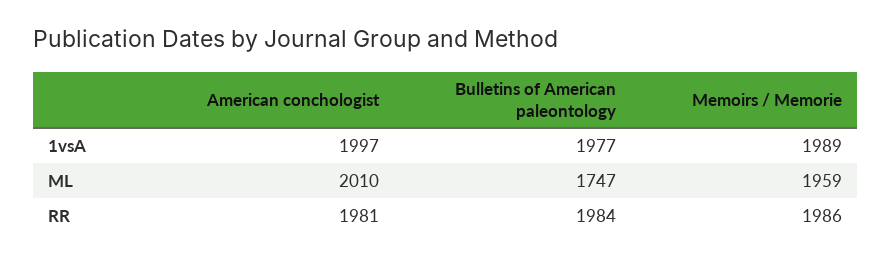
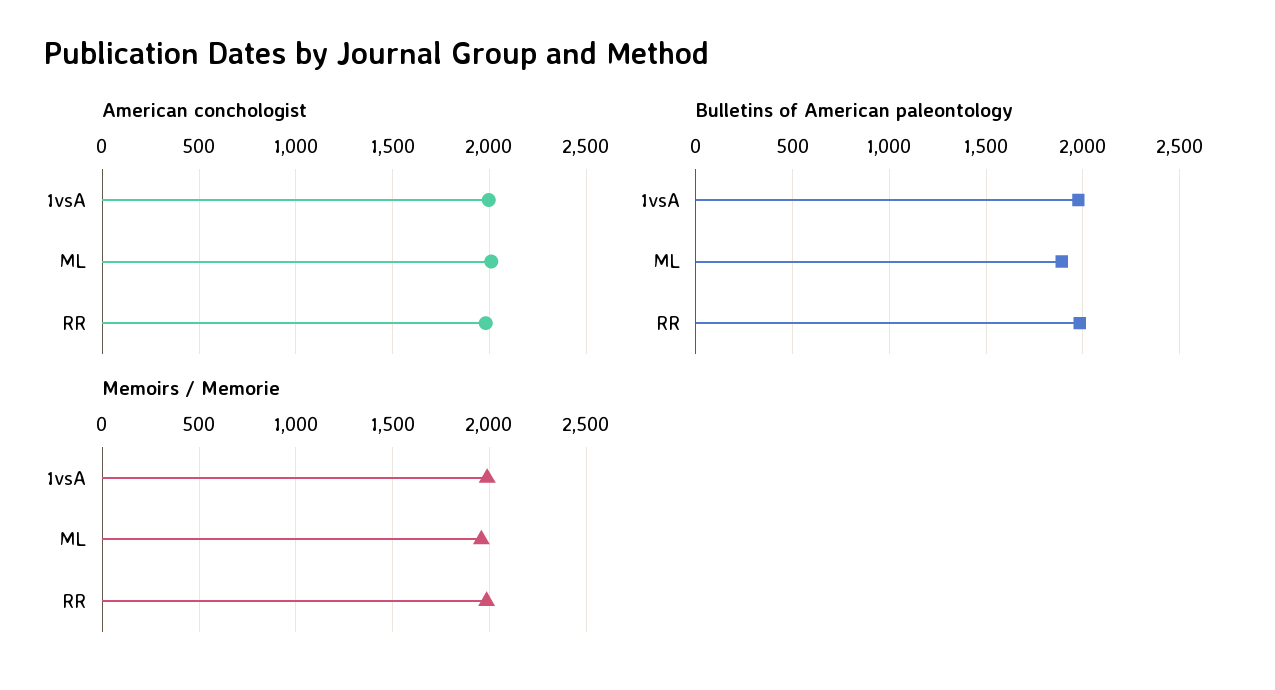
Bulletins of American paleontology, ML: 1747 -> 1900

